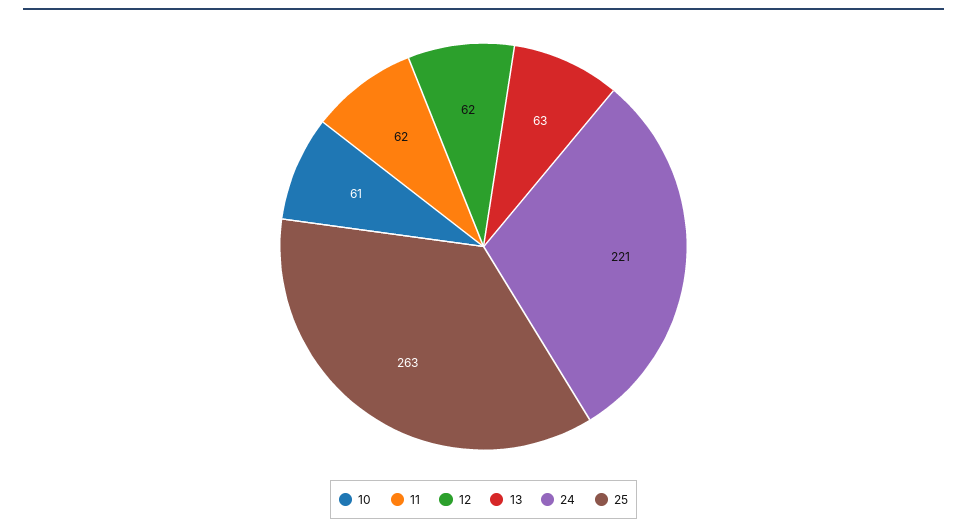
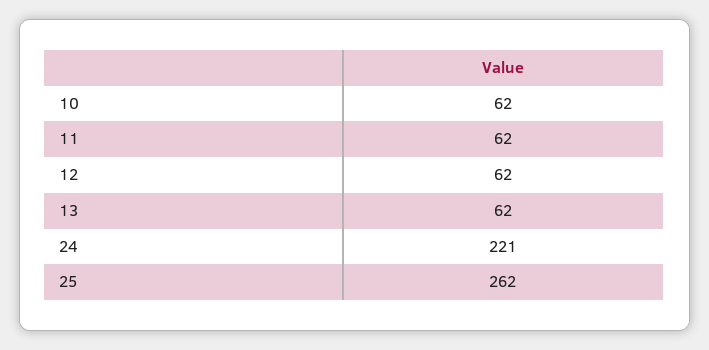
10: 61 -> 62
13: 63 -> 62
25: 263 -> 262

